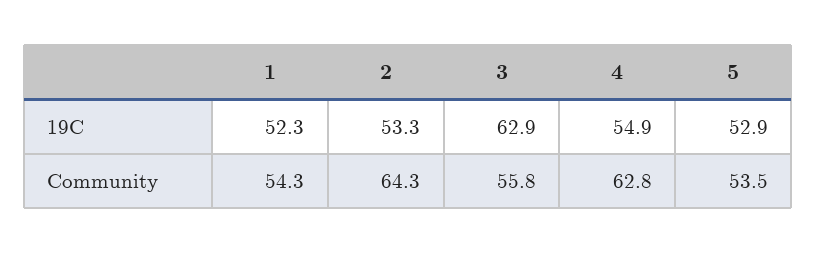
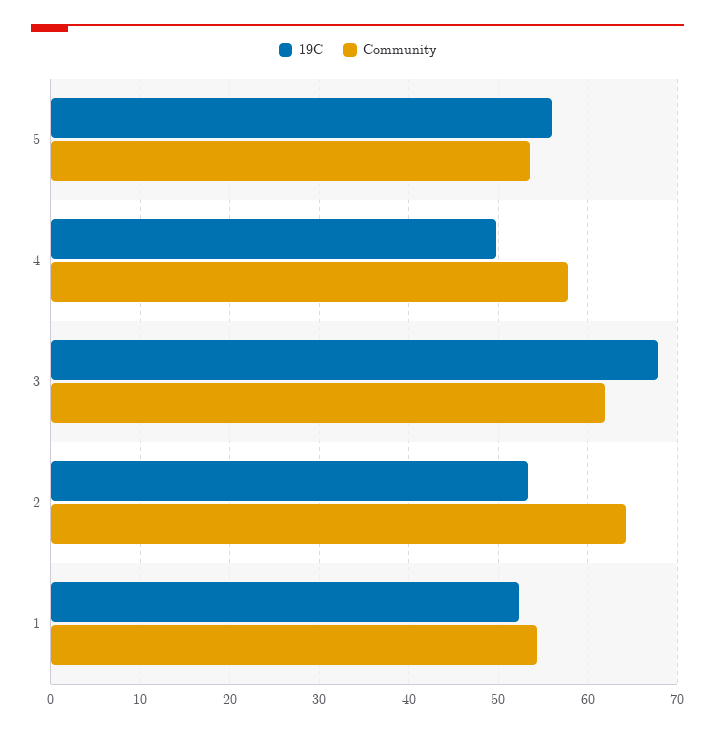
19C, 3: 62.9 -> 68
19C, 4: 54.9 -> 50
19C, 5: 52.9 -> 56
Community, 3: 55.8 -> 62
Community, 4: 62.8 -> 58

